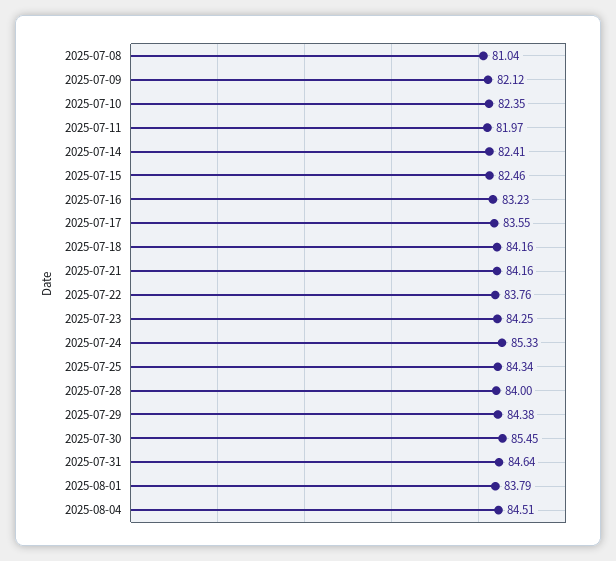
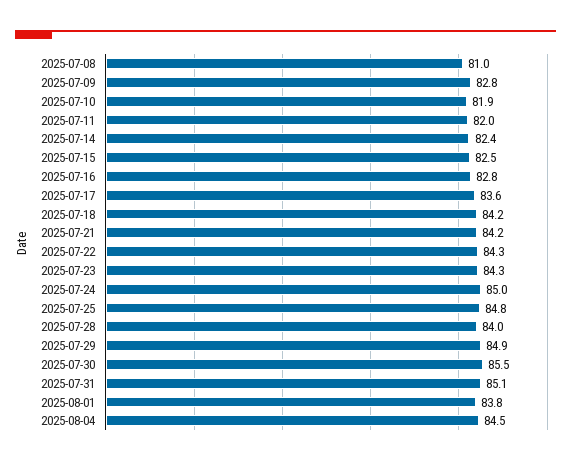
2025-07-09: 82.12 -> 82.8
2025-07-10: 82.35 -> 81.9
2025-07-16: 83.23 -> 82.8
2025-07-22: 83.76 -> 84.3
2025-07-24: 85.33 -> 85
2025-07-25: 84.34 -> 84.8
2025-07-29: 84.38 -> 84.9
2025-07-31: 84.64 -> 85.1

